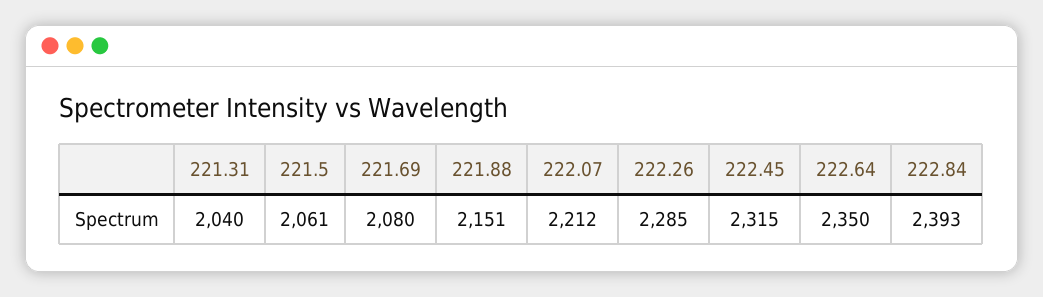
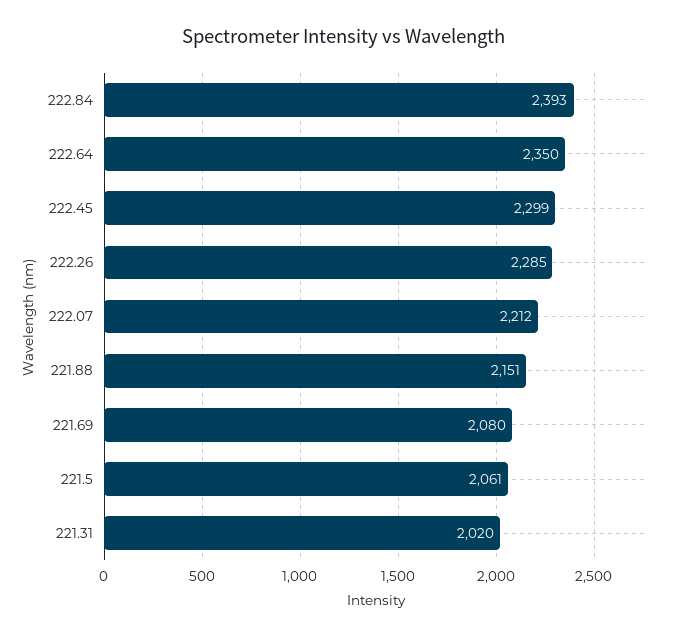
221.31: 2040 -> 2020
222.45: 2315 -> 2299

